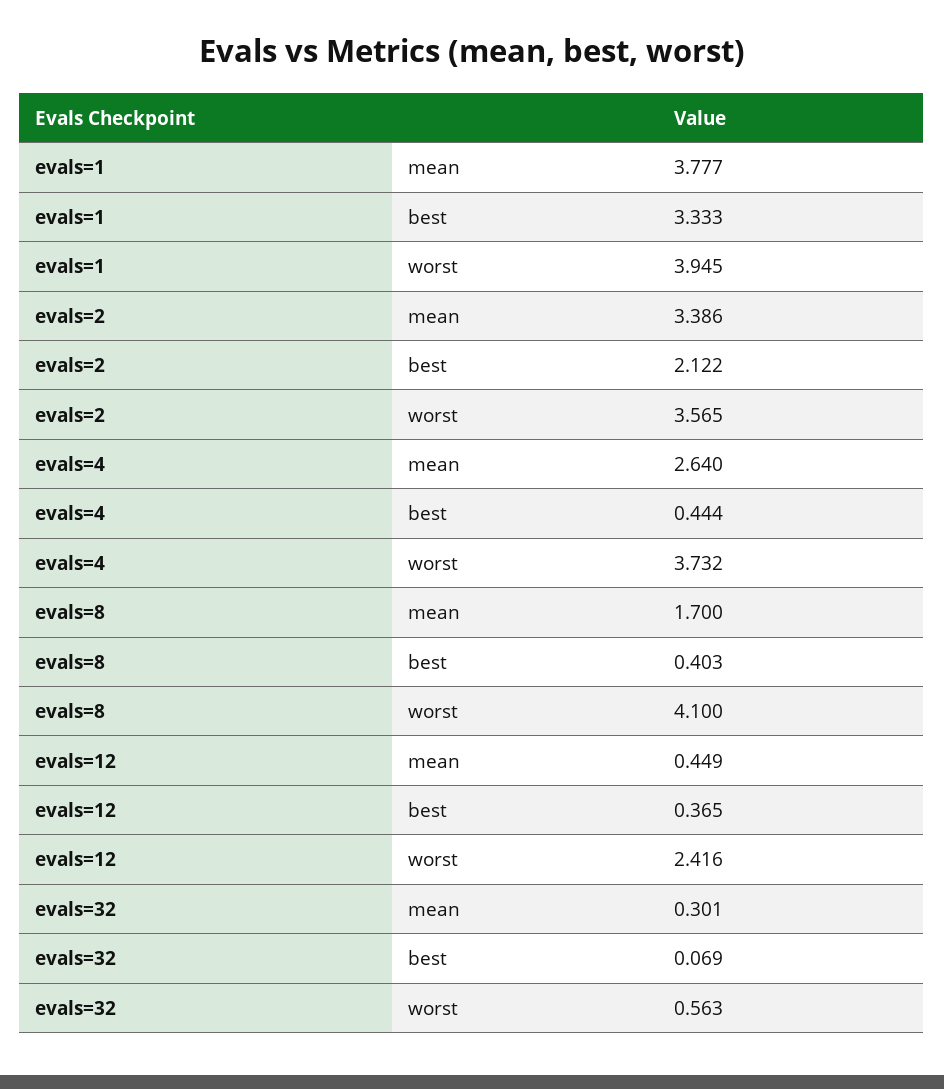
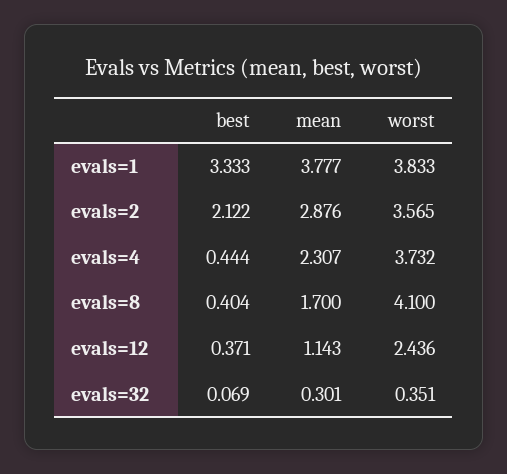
evals=1, worst: 3.945 -> 3.833
evals=2, mean: 3.386 -> 2.876
evals=4, mean: 2.64 -> 2.307
evals=8, best: 0.403 -> 0.404
evals=12, mean: 0.449 -> 1.143
evals=12, best: 0.365 -> 0.371
evals=12, worst: 2.416 -> 2.436
evals=32, worst: 0.563 -> 0.351

